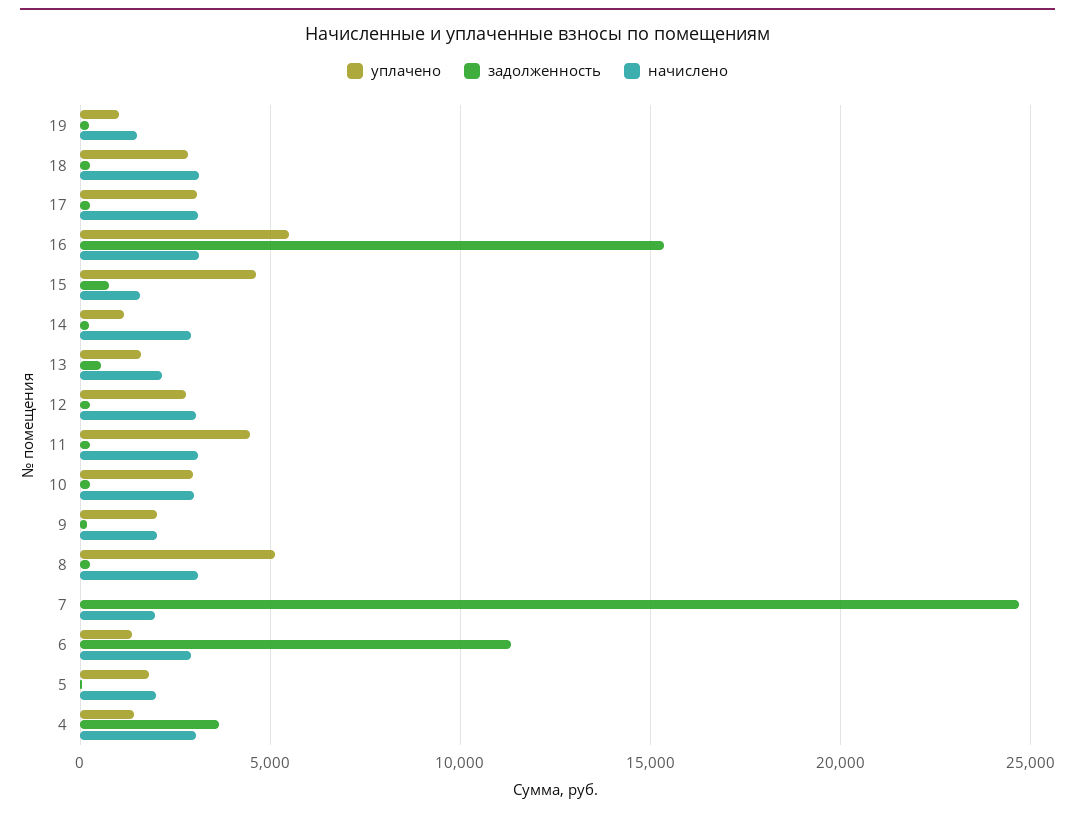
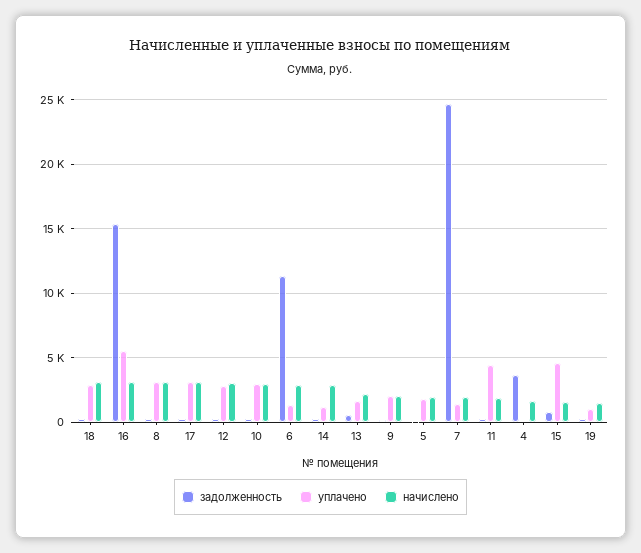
начислено, 11: 3000 -> 2000
уплачено, 8: 5000 -> 3000
уплачено, 7: 0 -> 1500
уплачено, 4: 1500 -> 0
начислено, 4: 3000 -> 1500

